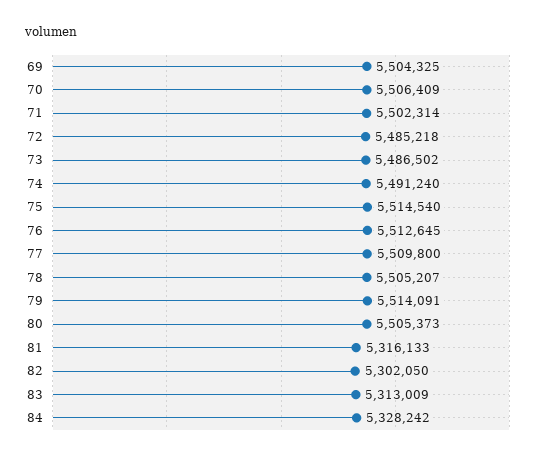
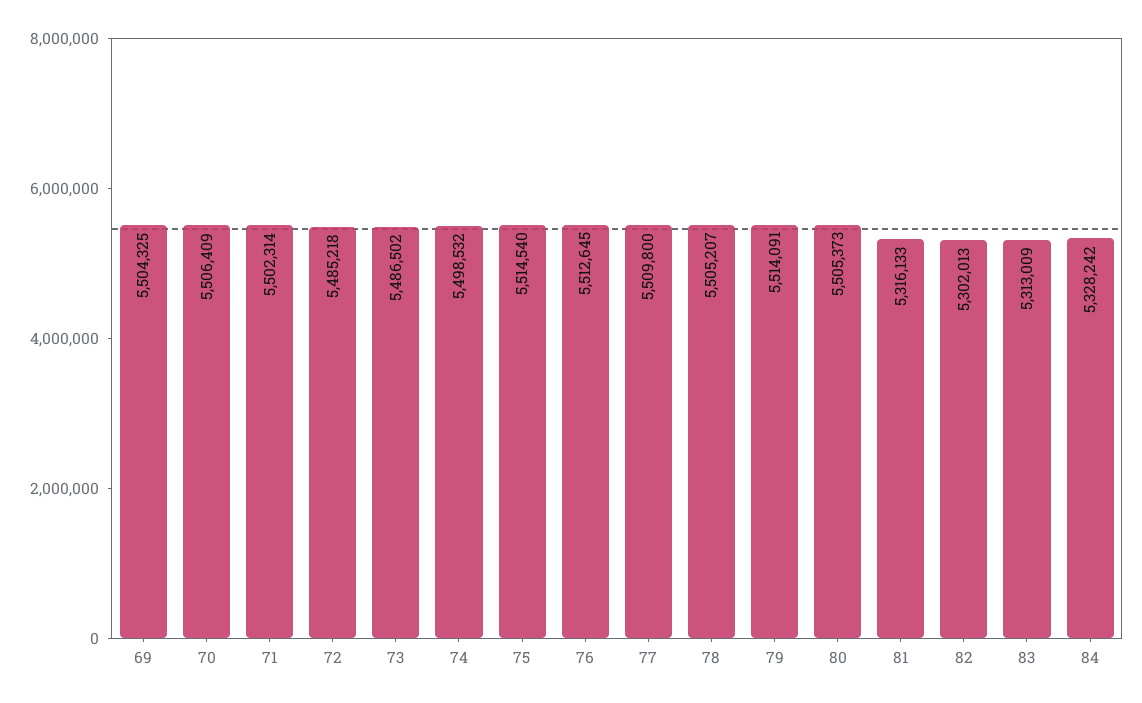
74: 5491240 -> 5498532
82: 5302050 -> 5302013

